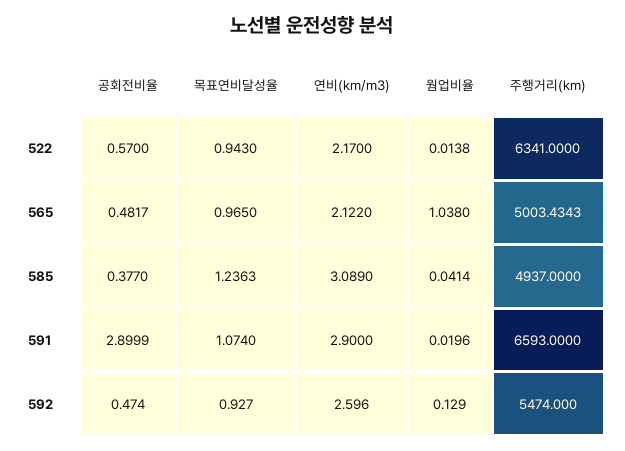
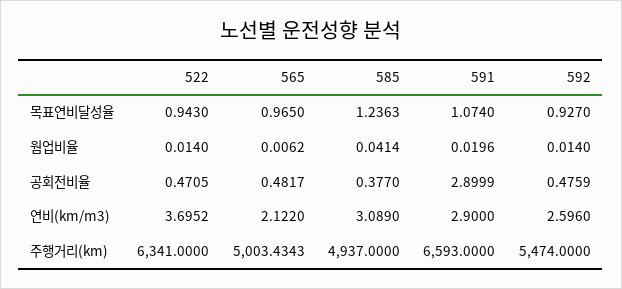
공회전비율, 522: 0.57 -> 0.4705
연비(km/m3), 522: 2.17 -> 3.6952
웜업비율, 522: 0.0138 -> 0.014
웜업비율, 565: 1.038 -> 0.0062
공회전비율, 592: 0.474 -> 0.4759
웜업비율, 592: 0.129 -> 0.014

